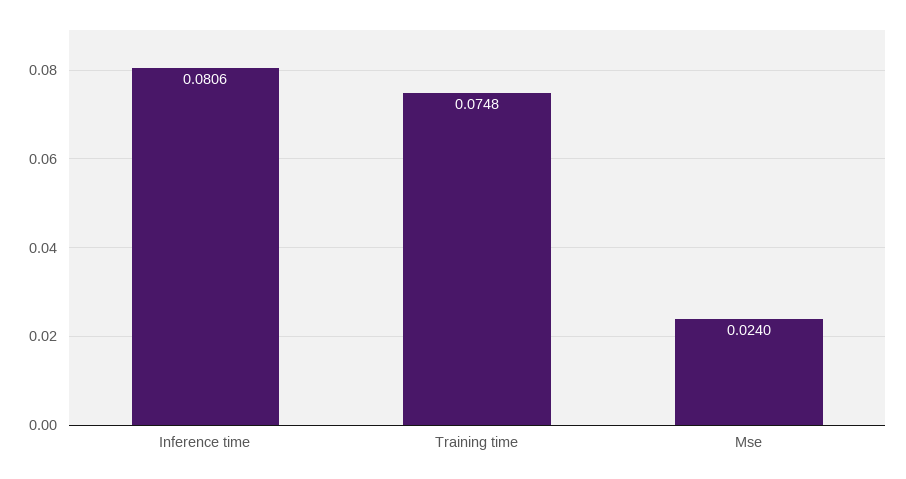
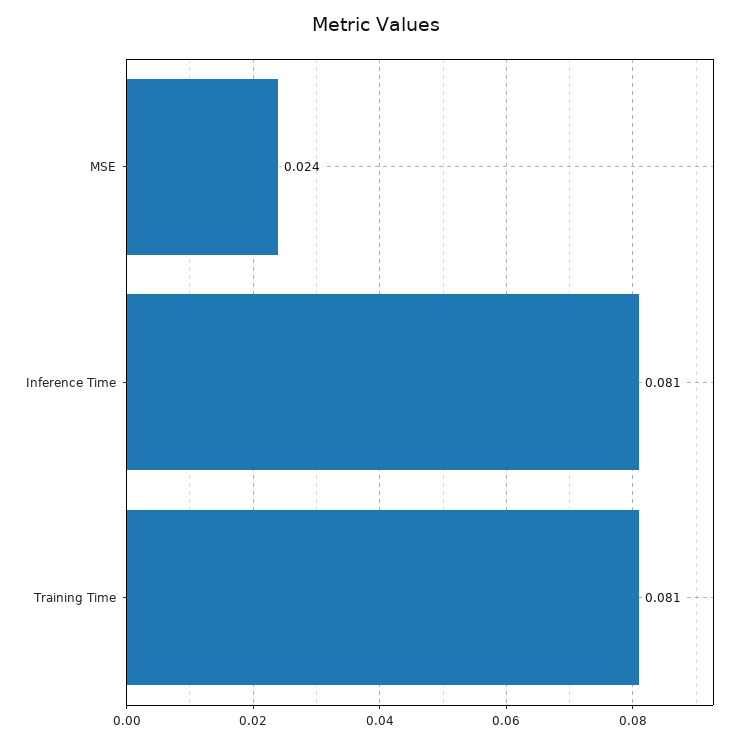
Training time: 0.0748 -> 0.081

